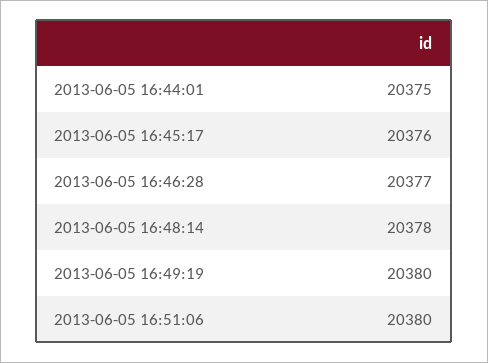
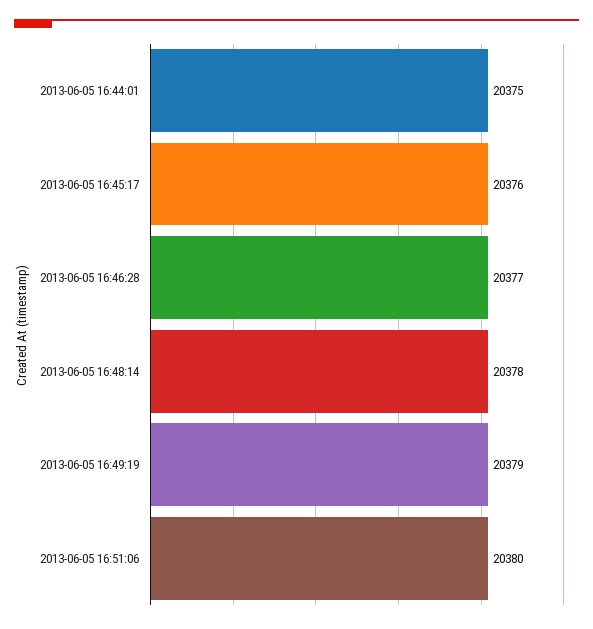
2013-06-05 16:49:19: 20380 -> 20379

